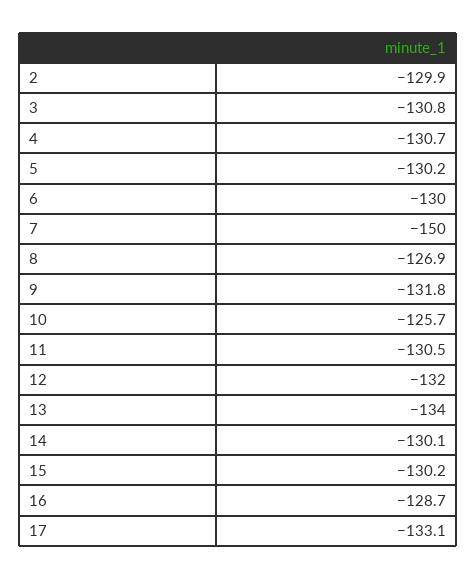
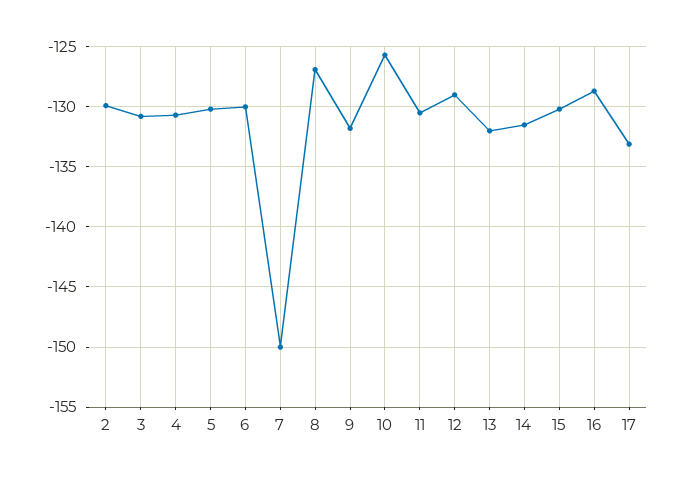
12: -132 -> -129
13: -134 -> -132
14: -130.1 -> -131.5

